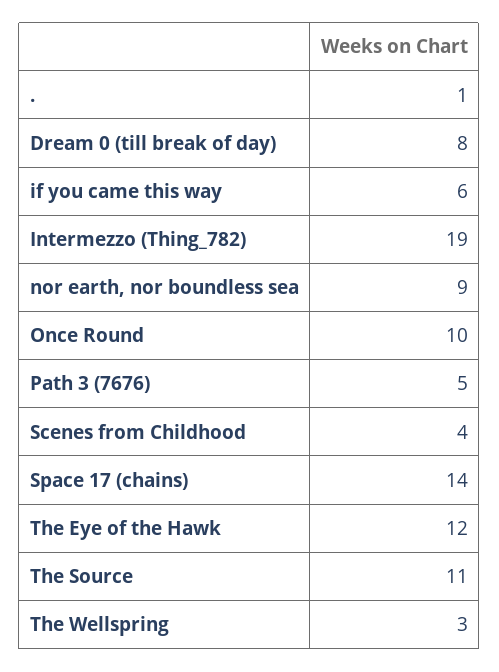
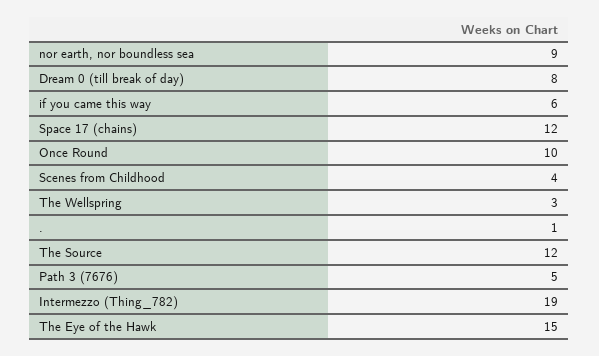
Space 17 (chains): 14 -> 12
The Eye of the Hawk: 12 -> 15
The Source: 11 -> 12

